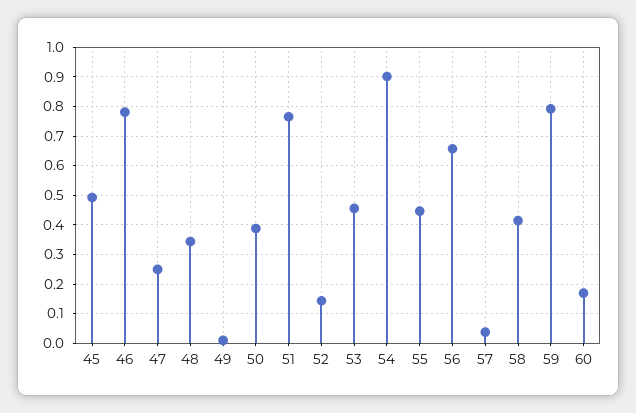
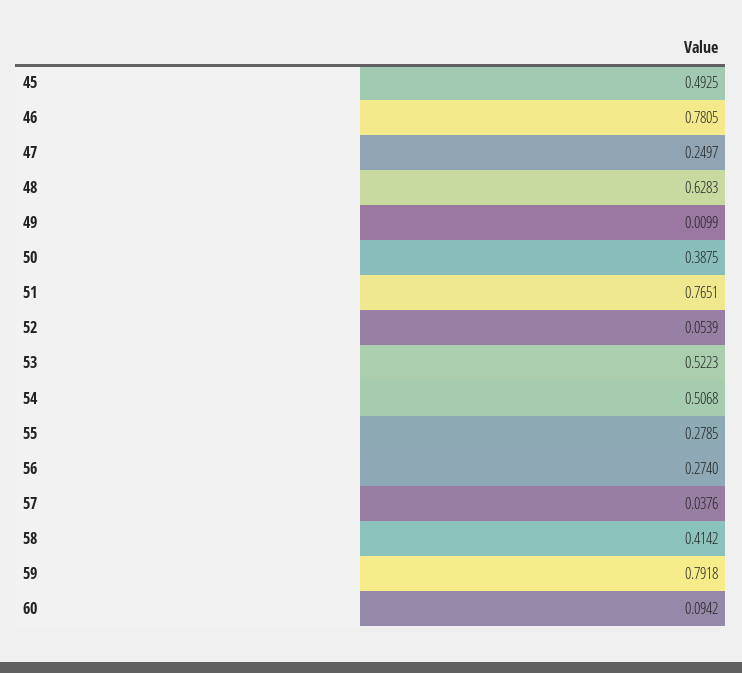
48: 0.35 -> 0.6283
52: 0.15 -> 0.0539
53: 0.45 -> 0.5223
54: 0.9 -> 0.5068
55: 0.45 -> 0.2785
56: 0.65 -> 0.274
60: 0.175 -> 0.0942

